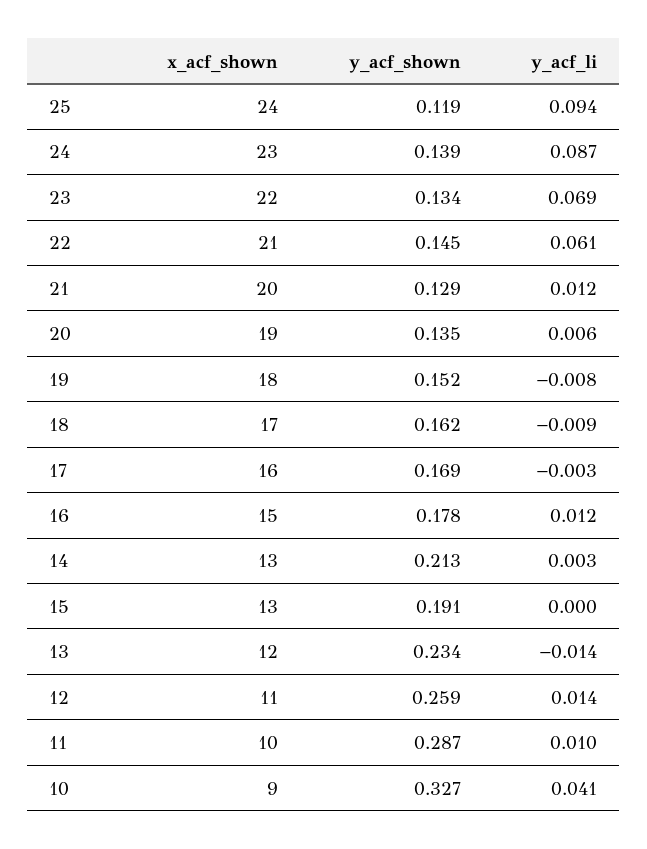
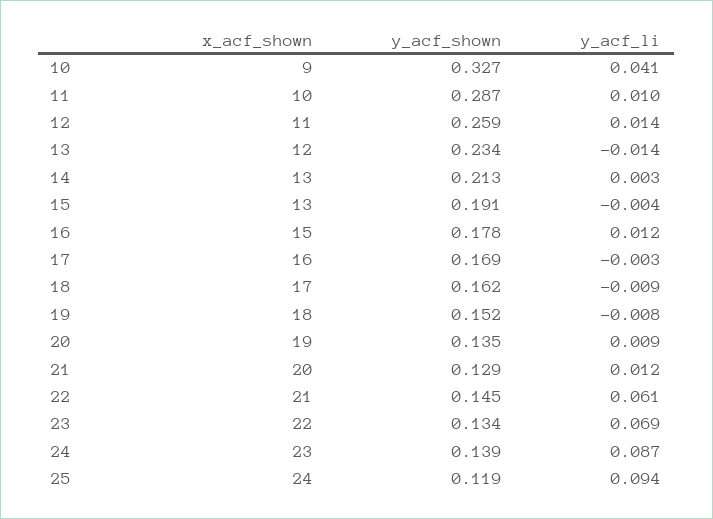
y_acf_li, 20: 0.006 -> 0.009
y_acf_li, 15: 0 -> -0.004

